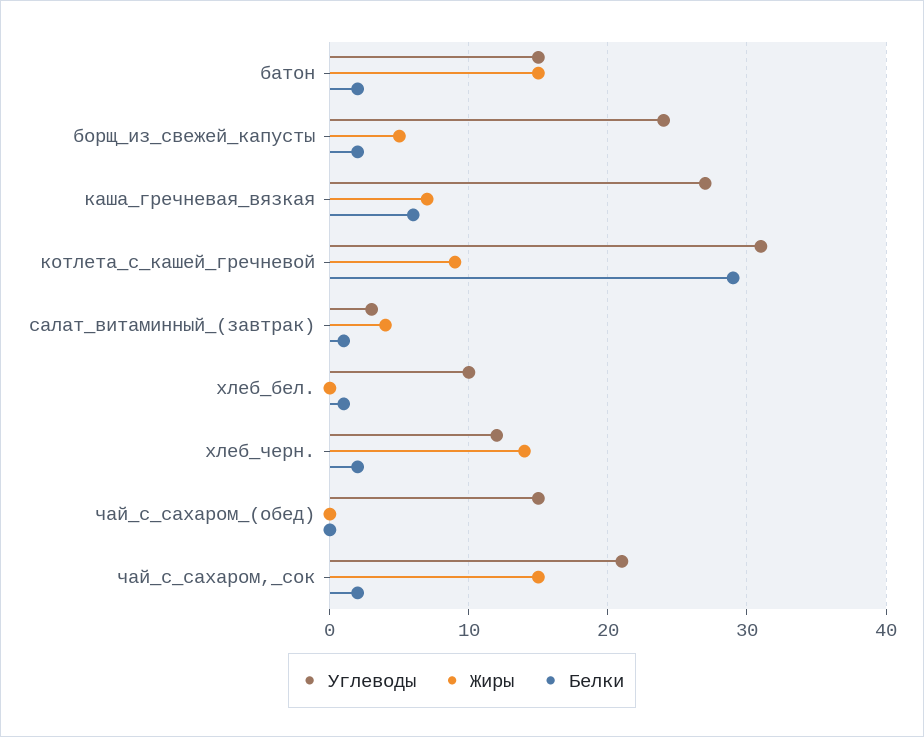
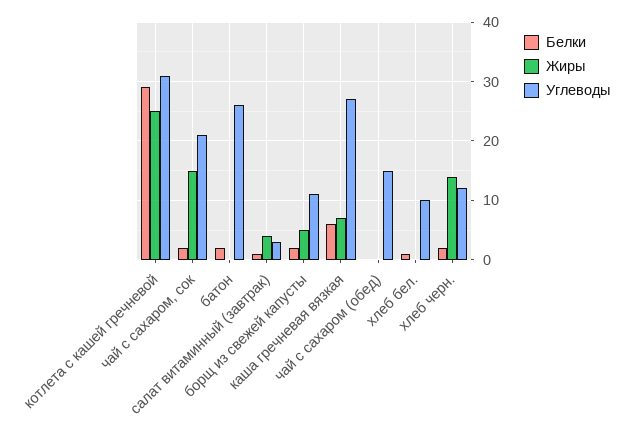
Углеводы, батон: 15 -> 25
Жиры, батон: 15 -> 0
Углеводы, борщ_из_свежей_капусты: 24 -> 10
Жиры, котлета_с_кашей_гречневой: 9 -> 25

